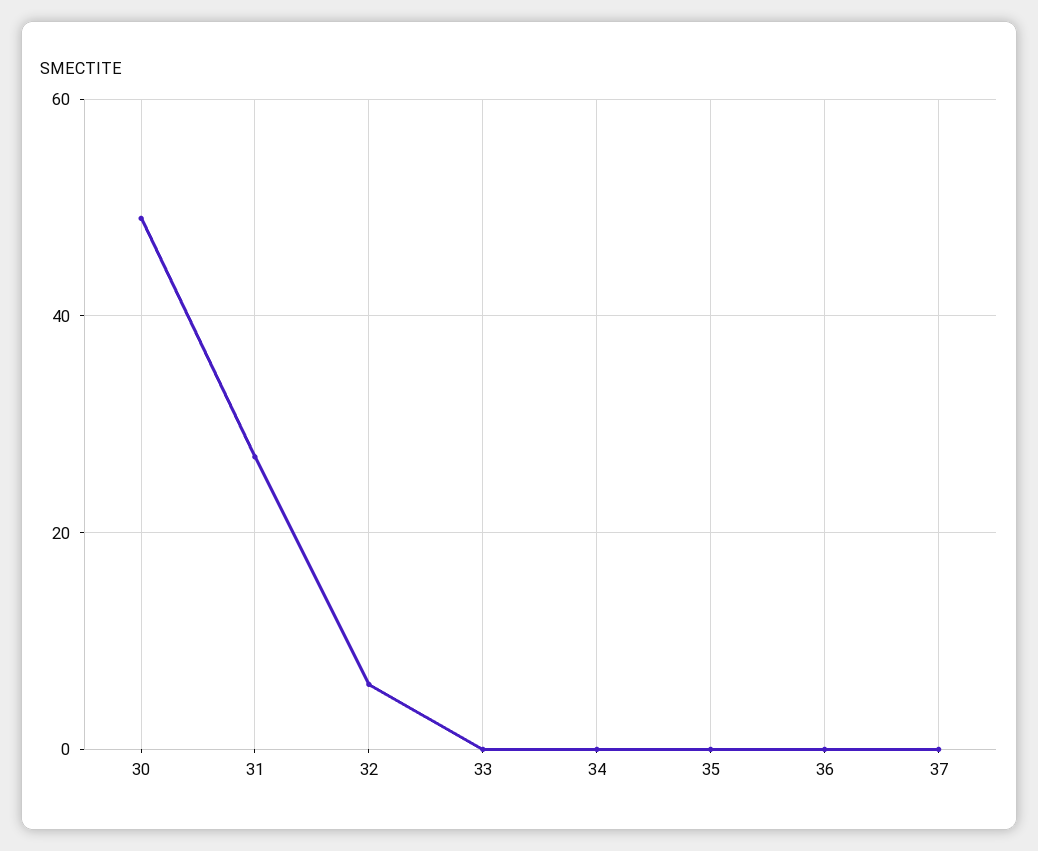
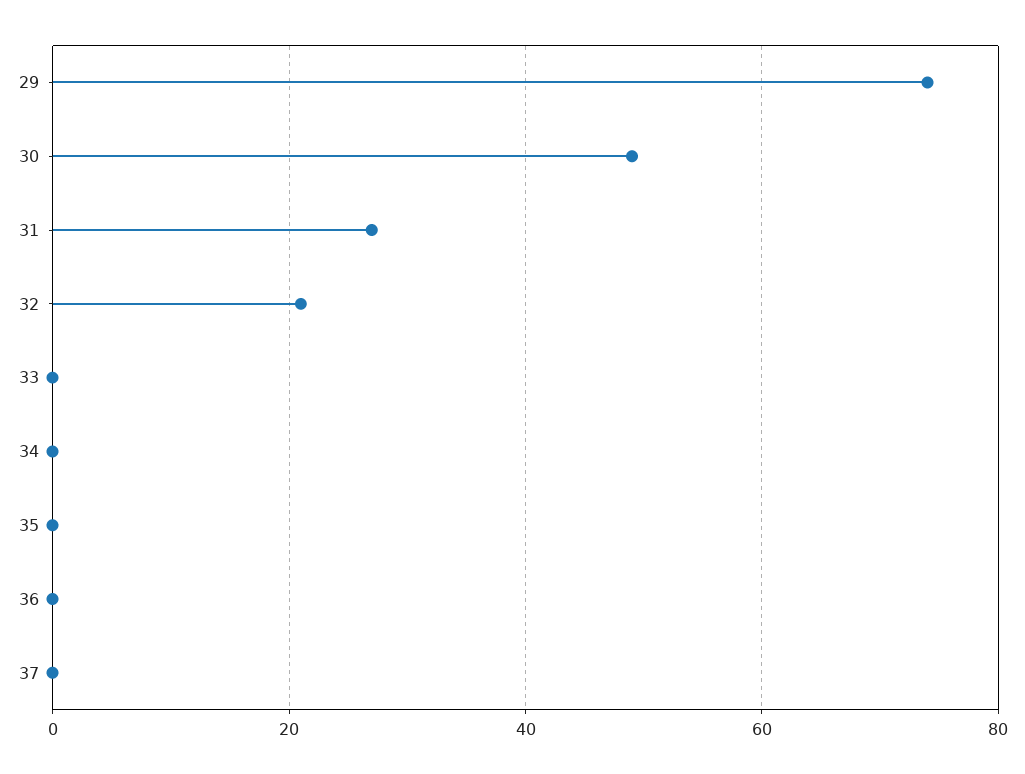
32: 5 -> 20
29: none -> 75

